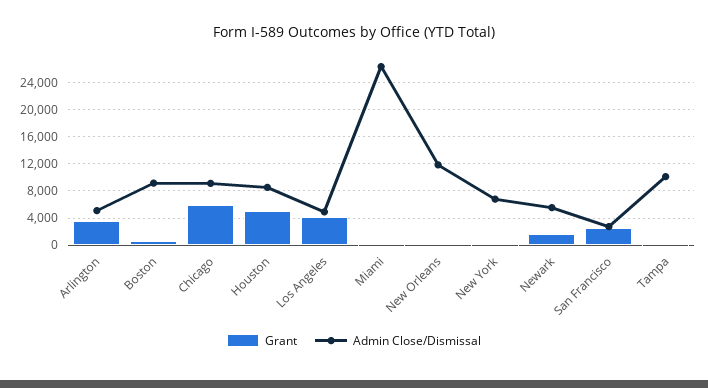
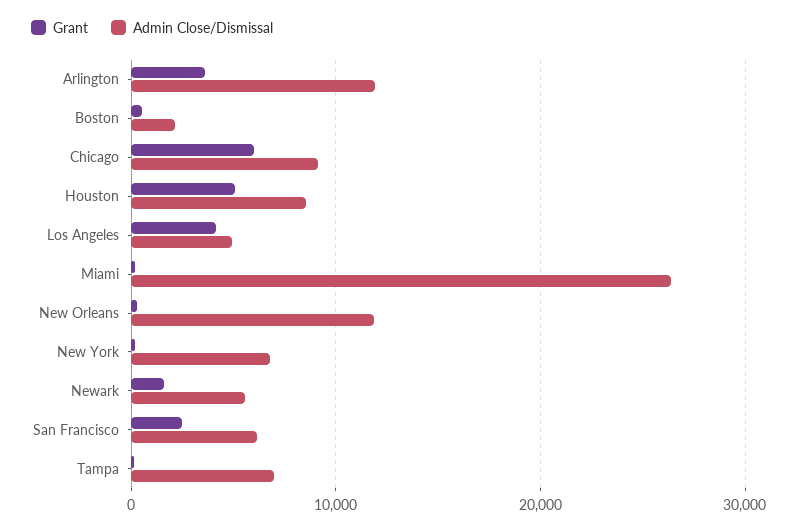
Admin Close/Dismissal, Arlington: 5000 -> 12000
Admin Close/Dismissal, Boston: 9000 -> 2000
Admin Close/Dismissal, San Francisco: 3000 -> 6000
Admin Close/Dismissal, Tampa: 10000 -> 7000

